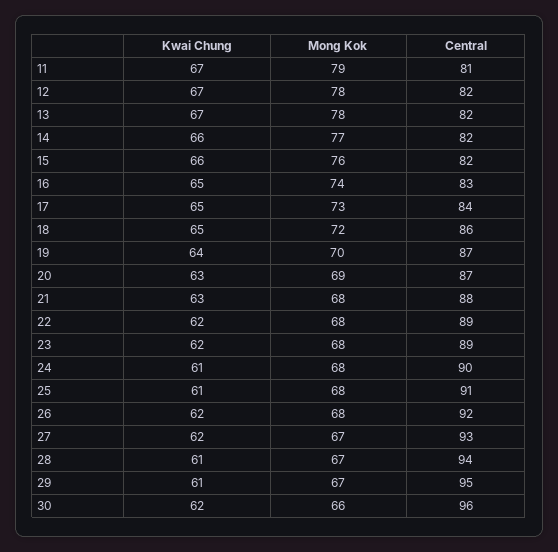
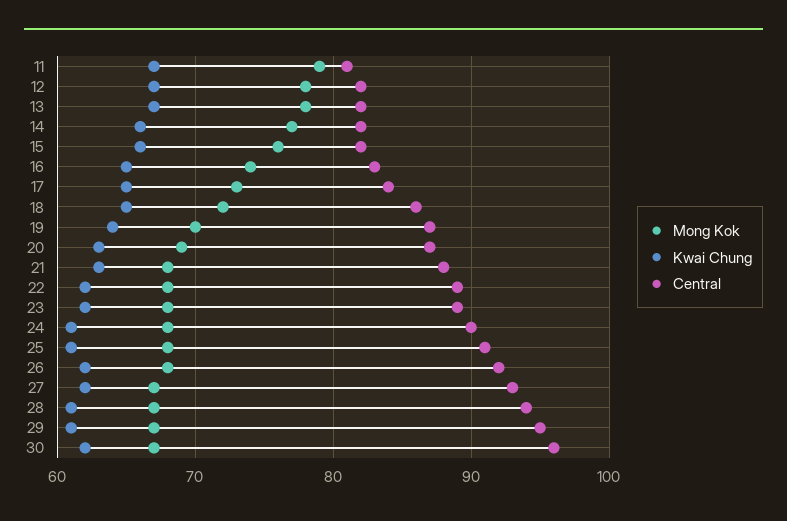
Mong Kok, 30: 66 -> 67

